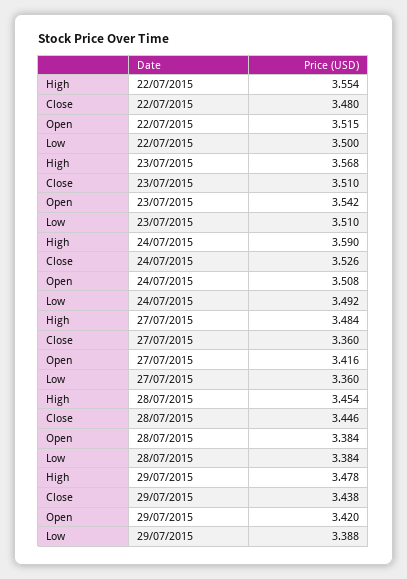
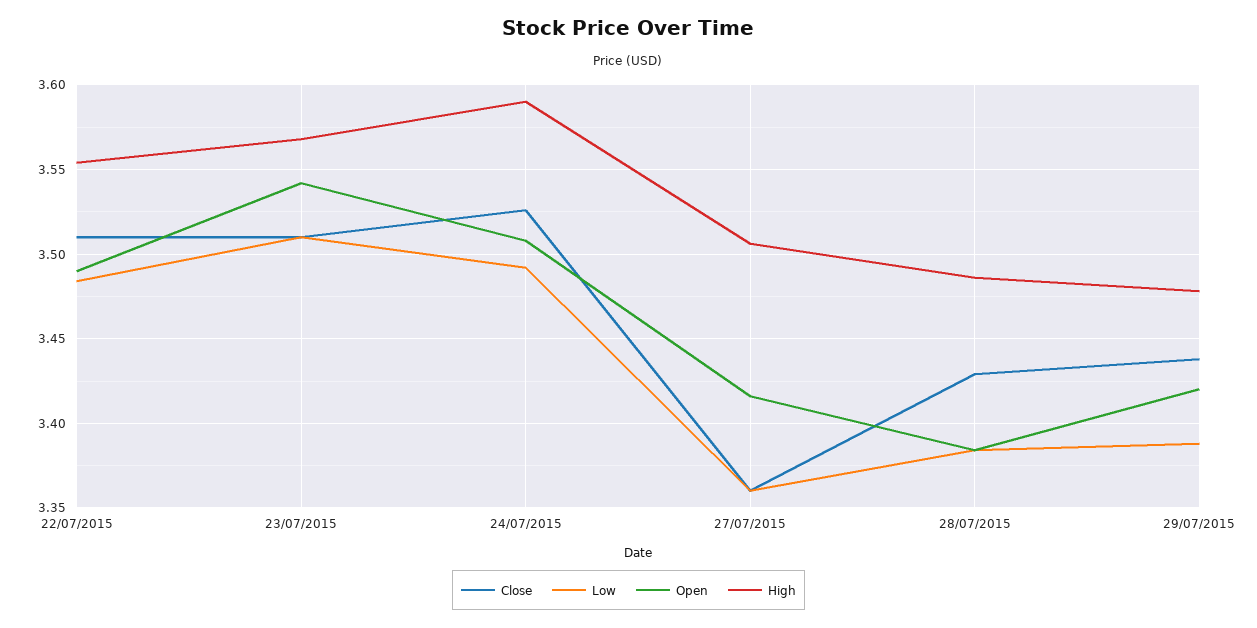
Close, 22/07/2015: 3.48 -> 3.51
Open, 22/07/2015: 3.515 -> 3.49
Low, 22/07/2015: 3.5 -> 3.485
High, 27/07/2015: 3.484 -> 3.505
High, 28/07/2015: 3.454 -> 3.485
Close, 28/07/2015: 3.446 -> 3.43

